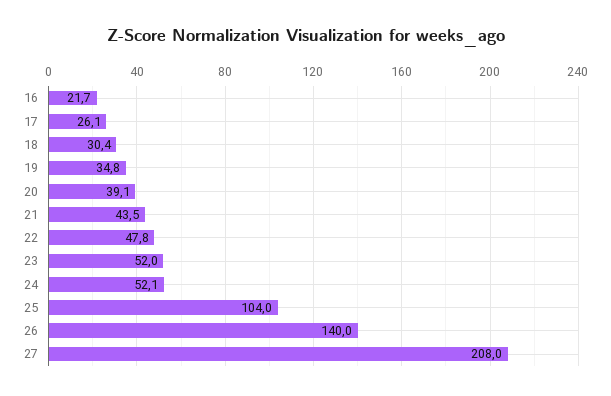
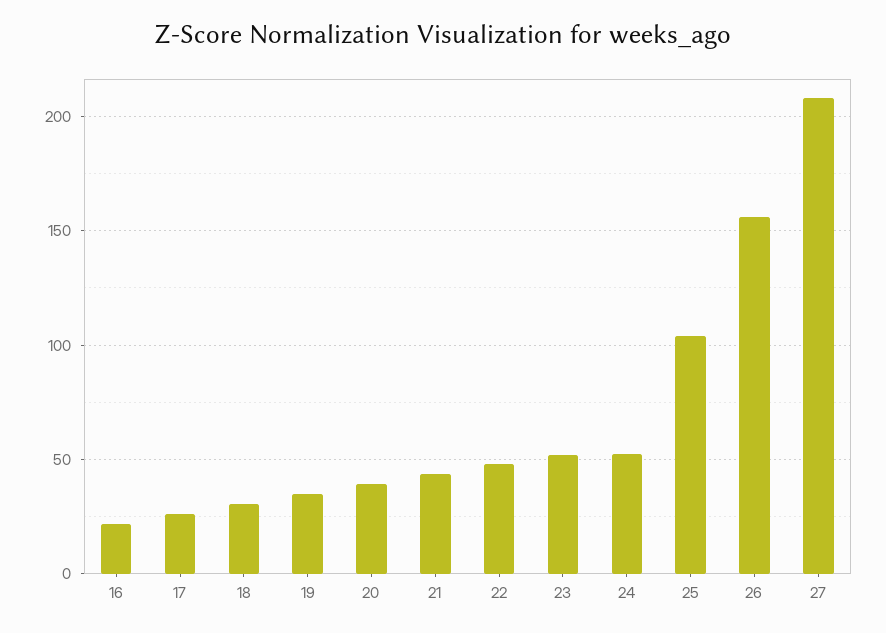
26: 140 -> 155

